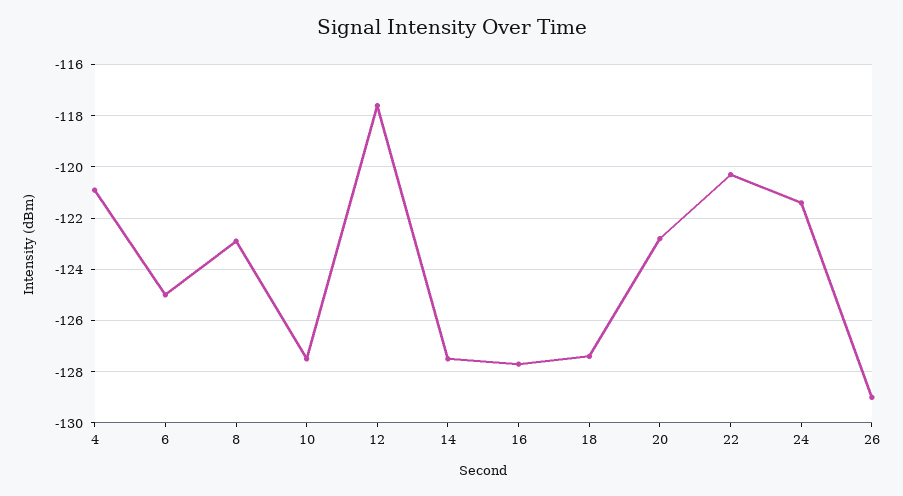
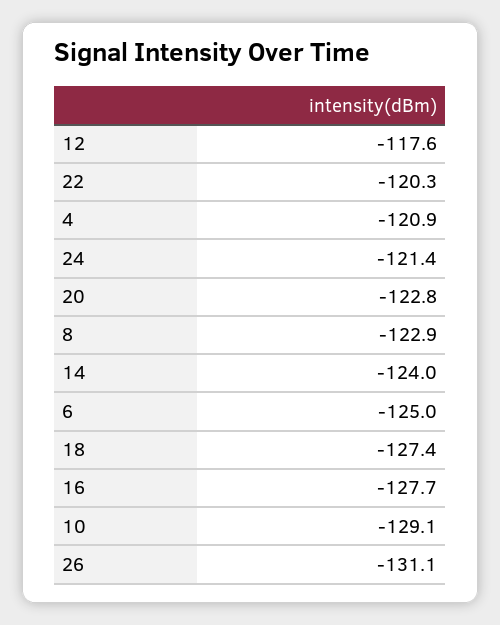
10: -127.5 -> -129.1
14: -127.5 -> -124
26: -129 -> -131.1

